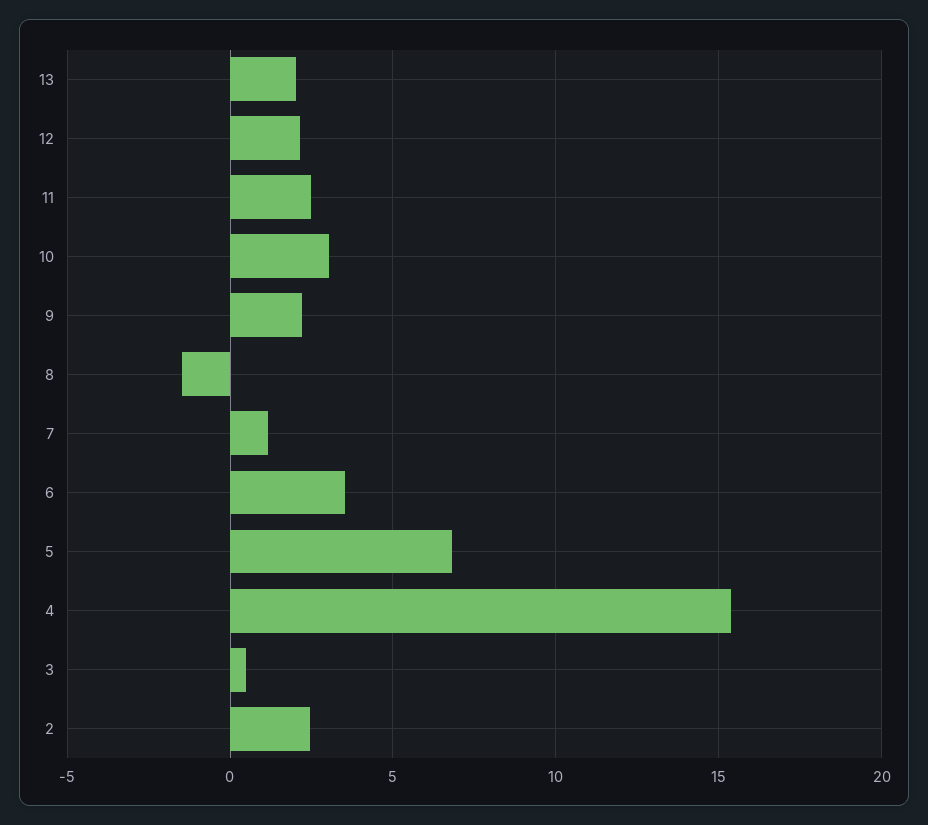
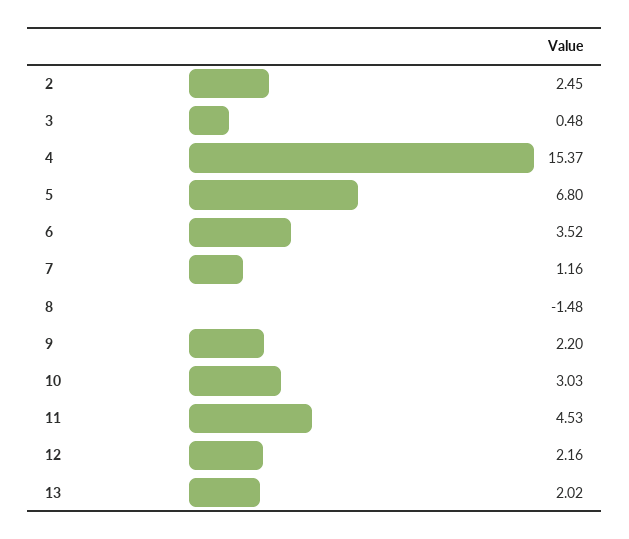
11: 2.5 -> 4.53

